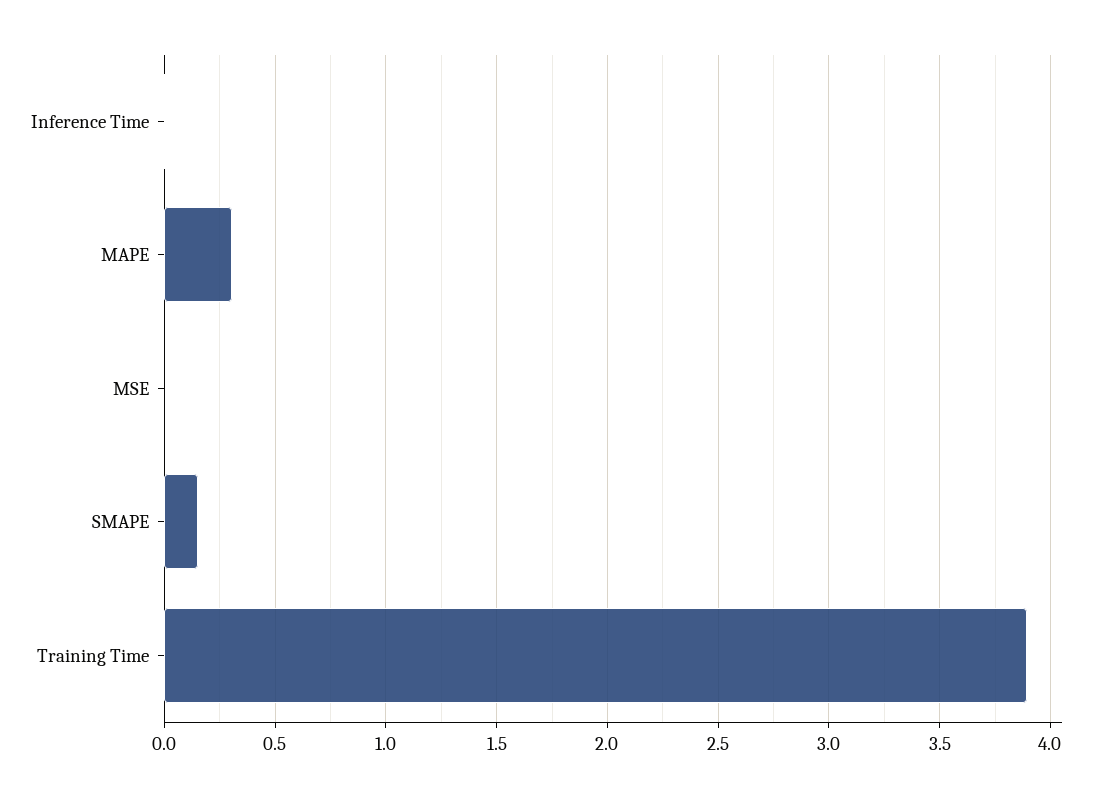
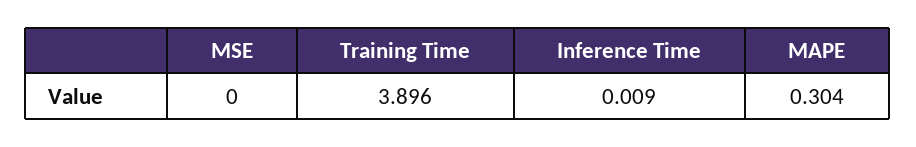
SMAPE: 0.15 -> none

